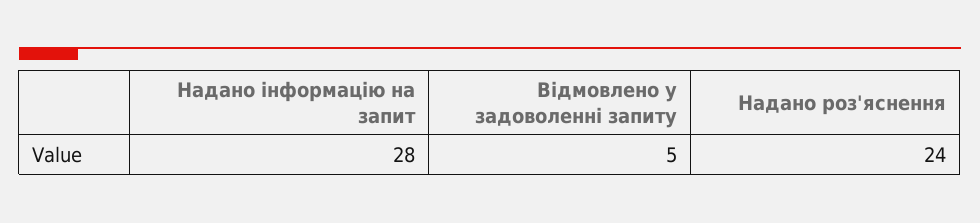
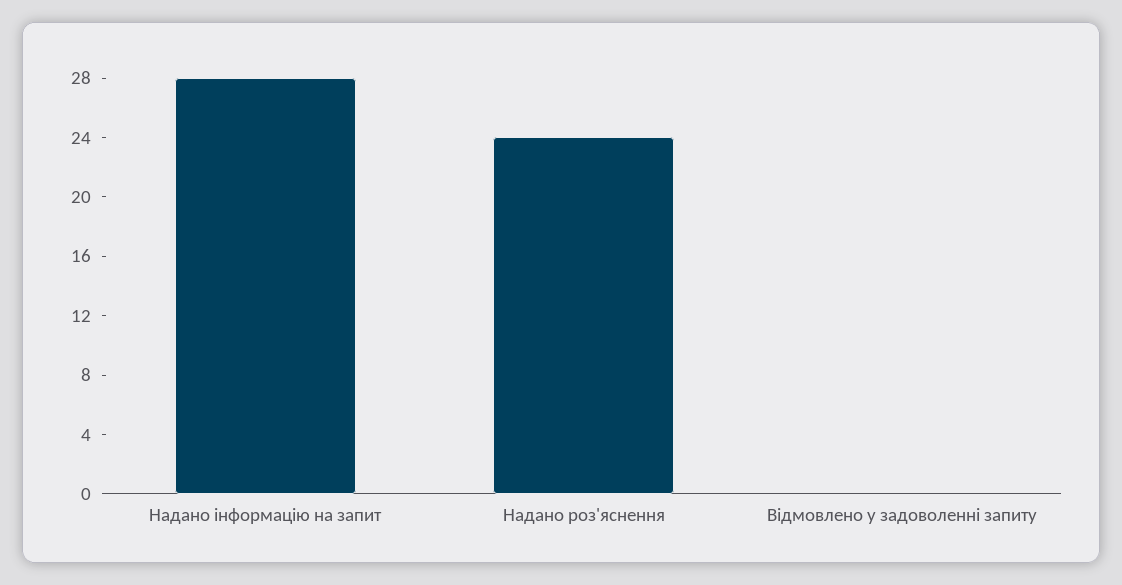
Відмовлено у задоволенні запиту: 5 -> 0

